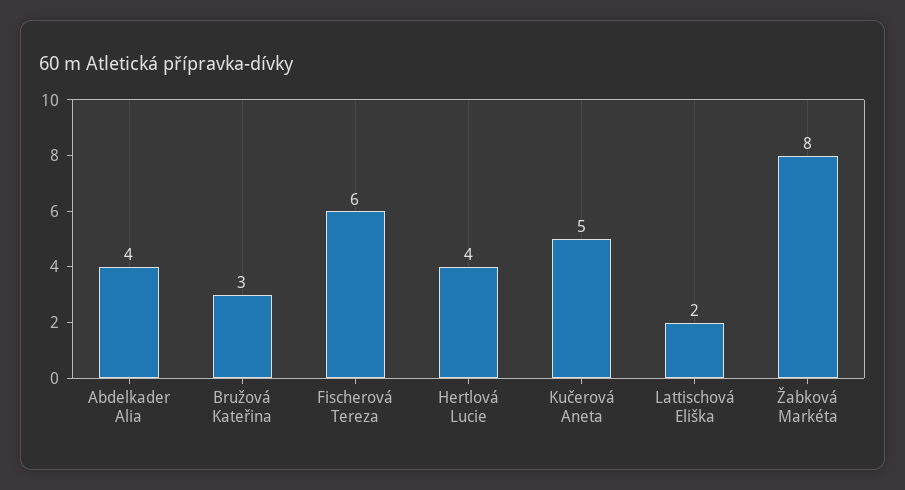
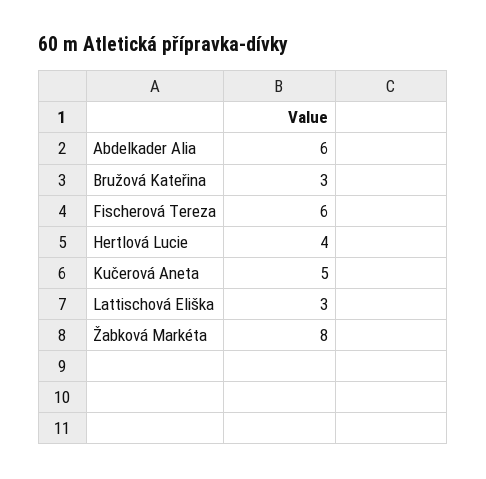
Abdelkader Alia: 4 -> 6
Lattischová Eliška: 2 -> 3

